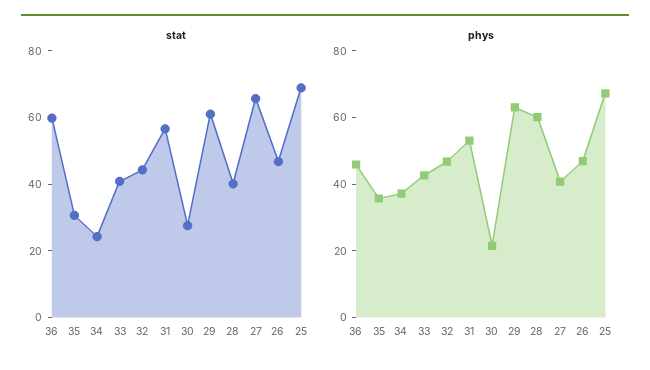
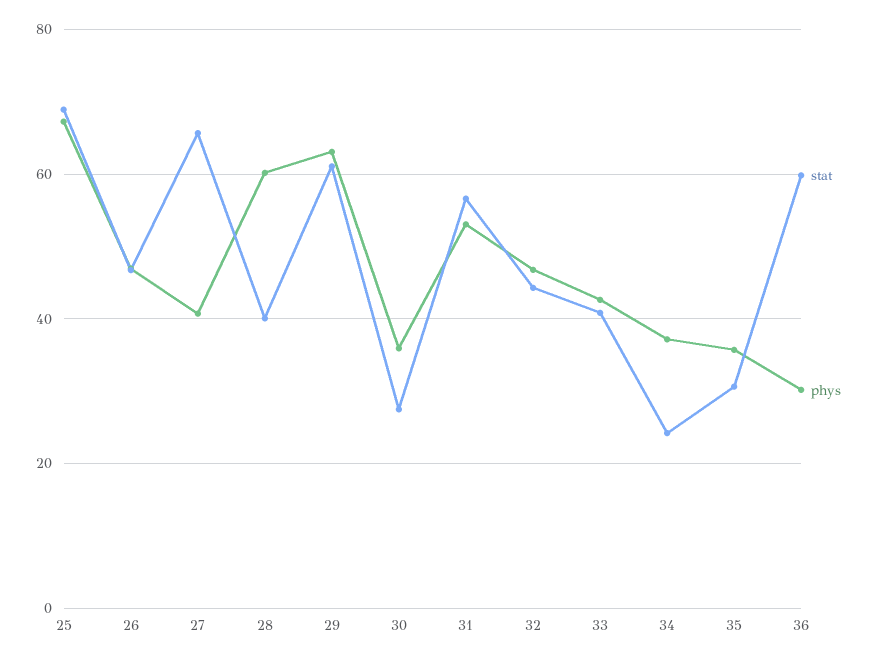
phys, 36: 45 -> 30
phys, 30: 20 -> 36

